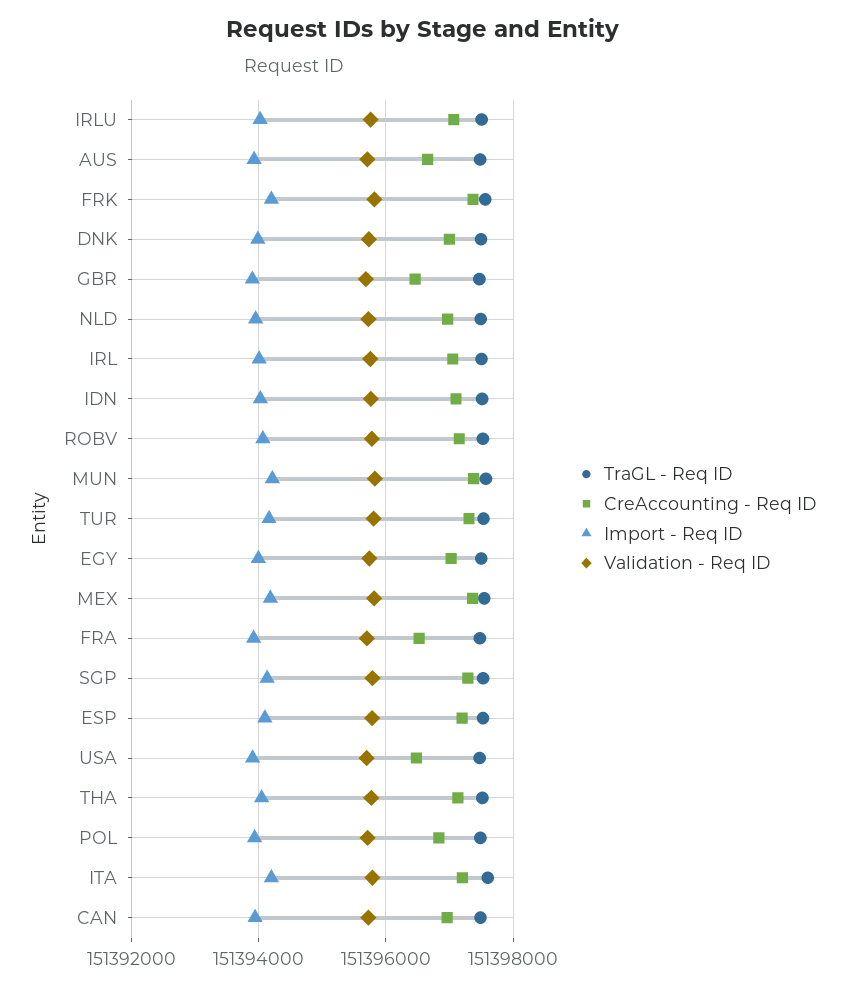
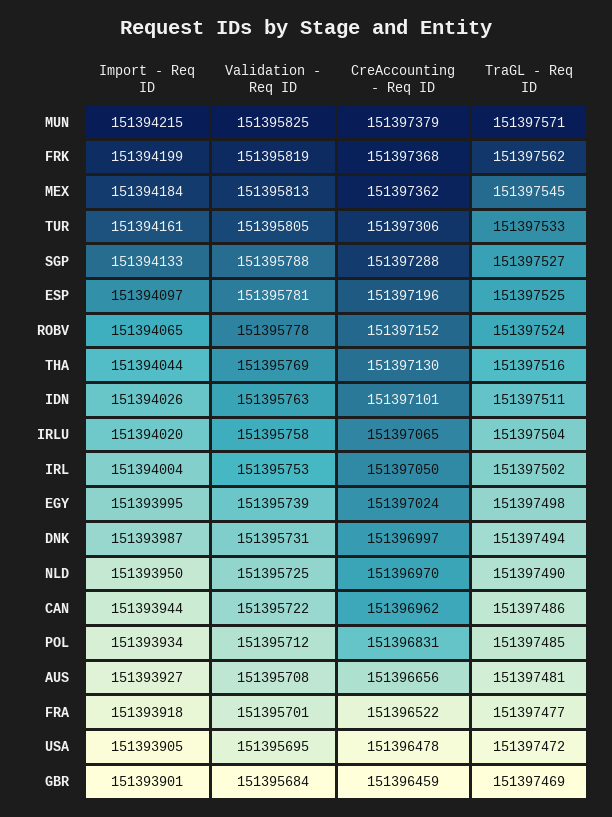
TraGL - Req ID, ITA: 151397600 -> none
CreAccounting - Req ID, ITA: 151397200 -> none
Import - Req ID, ITA: 151394200 -> none
Validation - Req ID, ITA: 151395800 -> none

